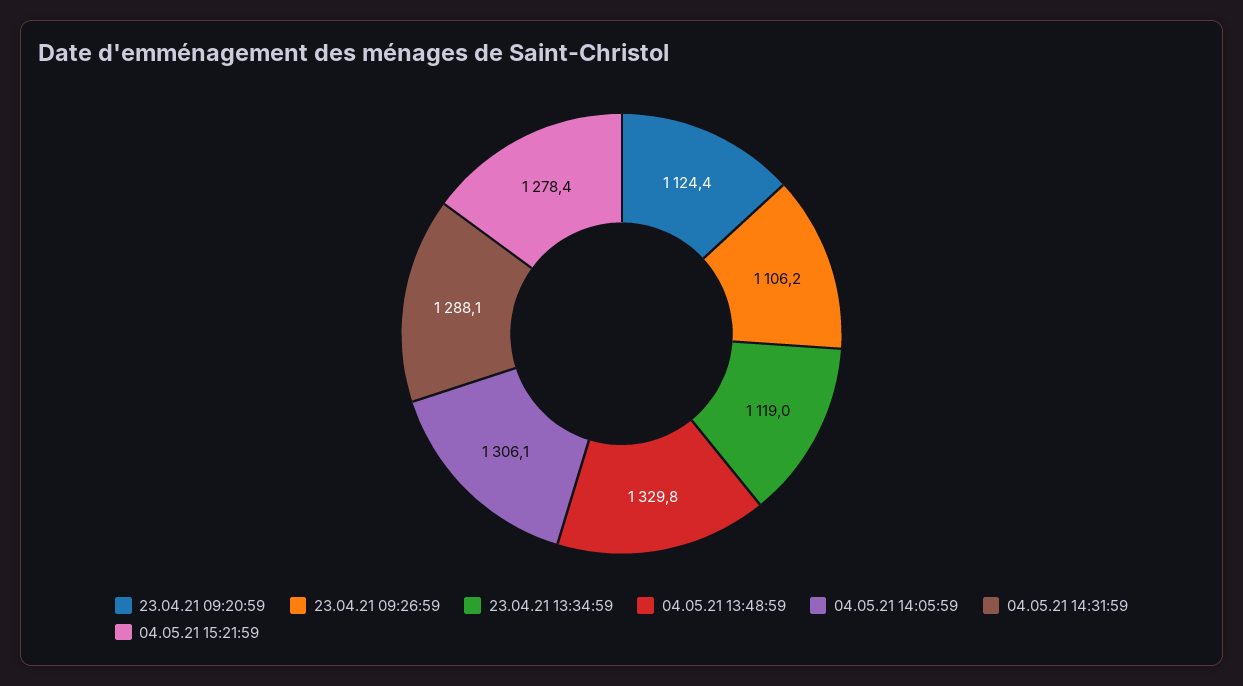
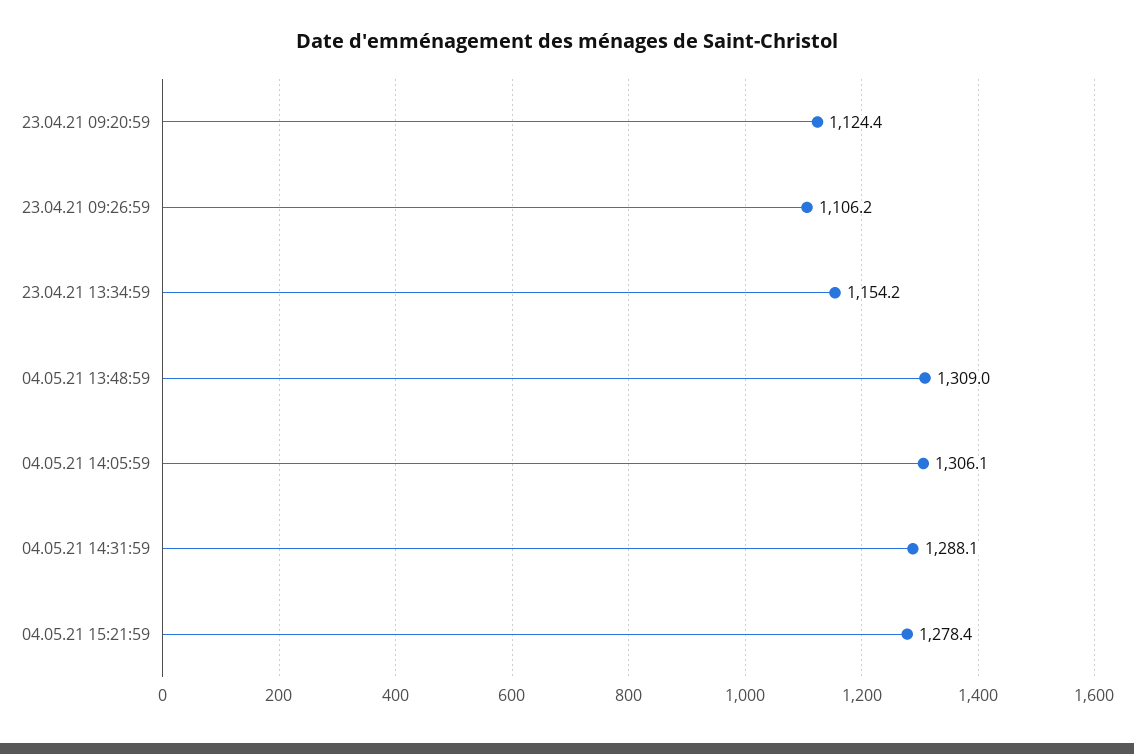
23.04.21 13:34:59: 1119 -> 1154.2
04.05.21 13:48:59: 1329.8 -> 1309

